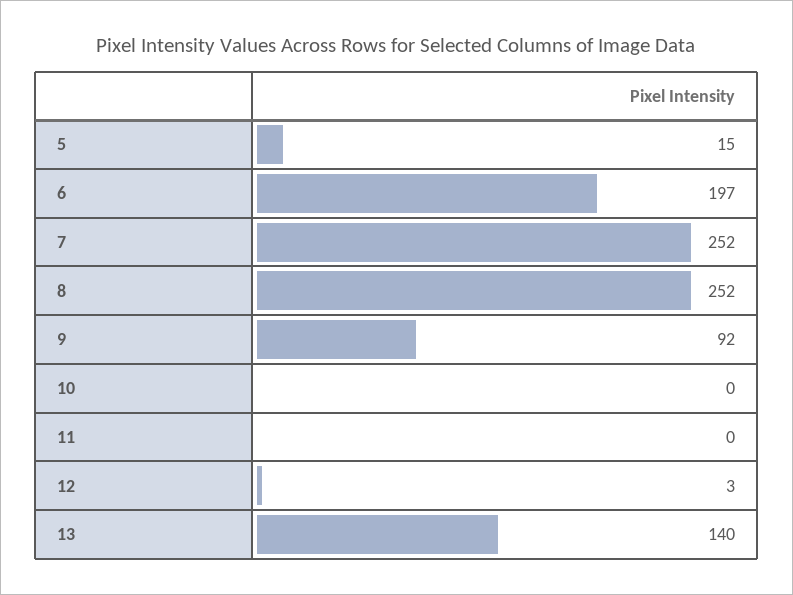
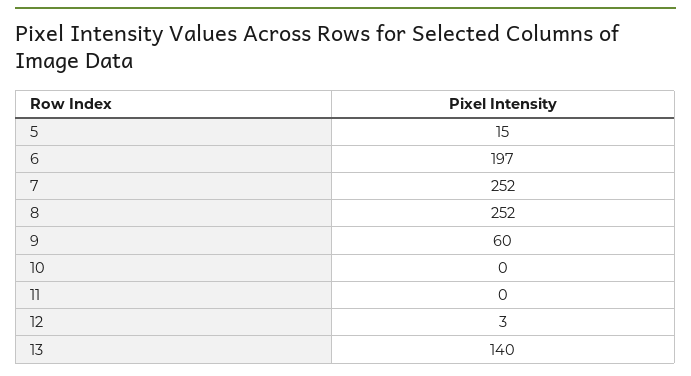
9: 92 -> 60

